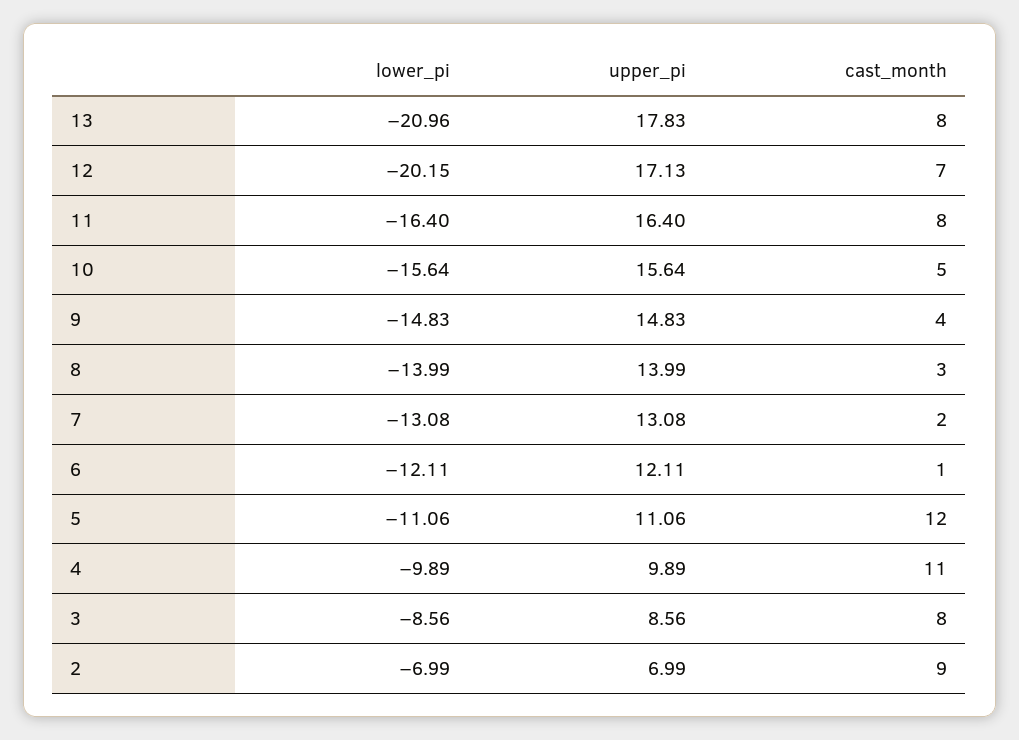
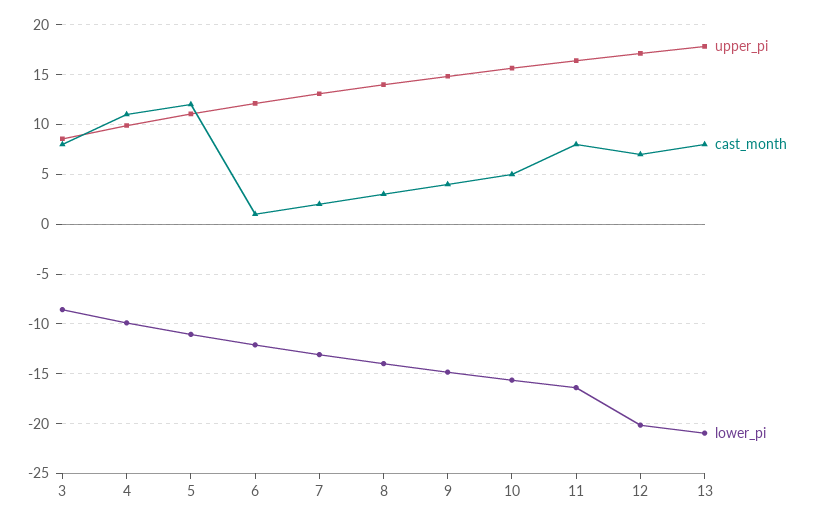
lower_pi, 2: -6.99 -> none
upper_pi, 2: 6.99 -> none
cast_month, 2: 9 -> none

